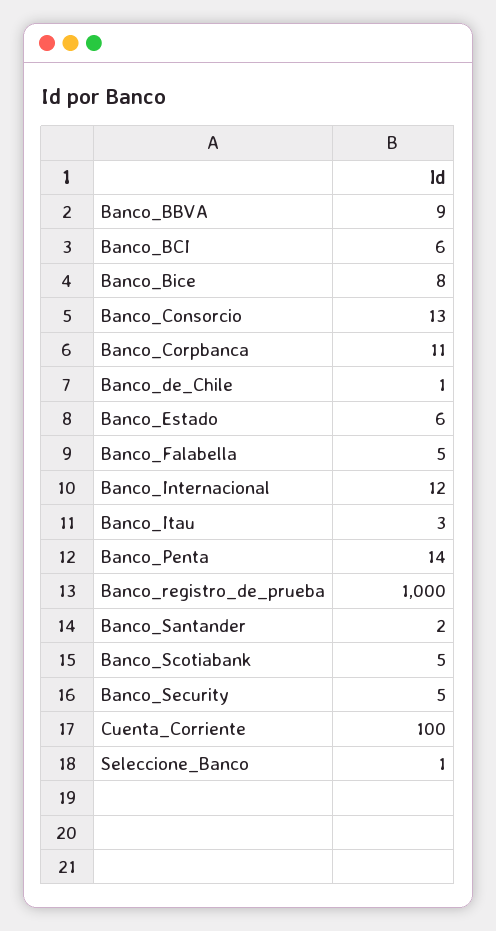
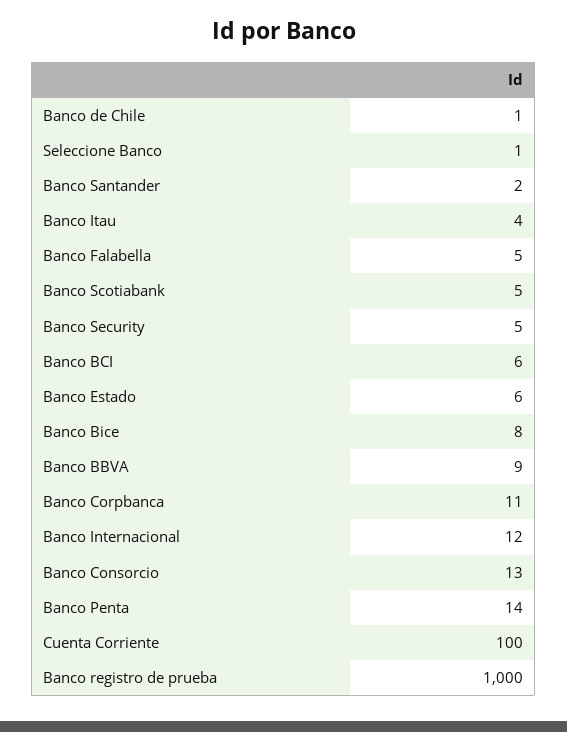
Banco_Itau: 3 -> 4

